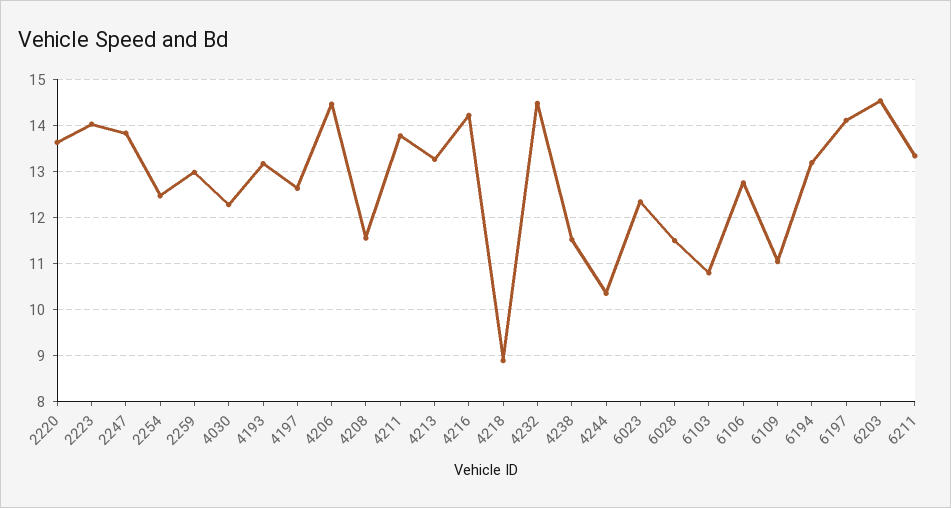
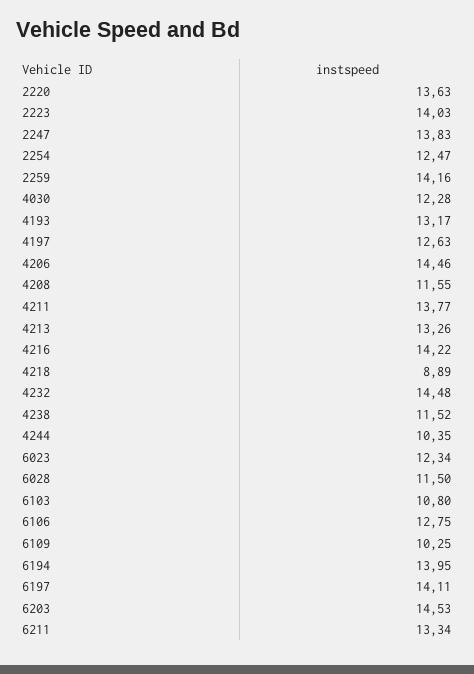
2259: 13 -> 14.16
6109: 11 -> 10.25
6194: 13.2 -> 13.95

